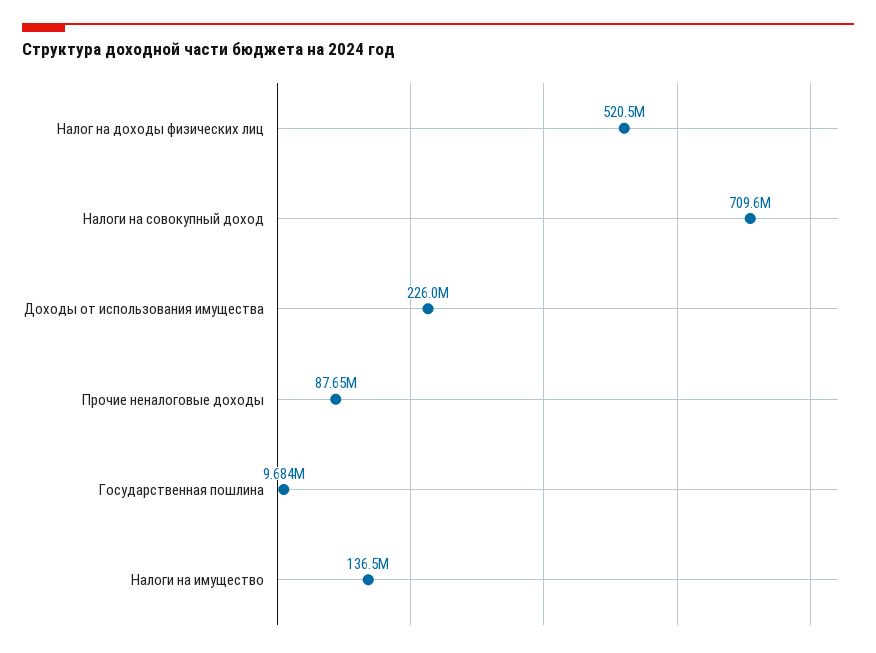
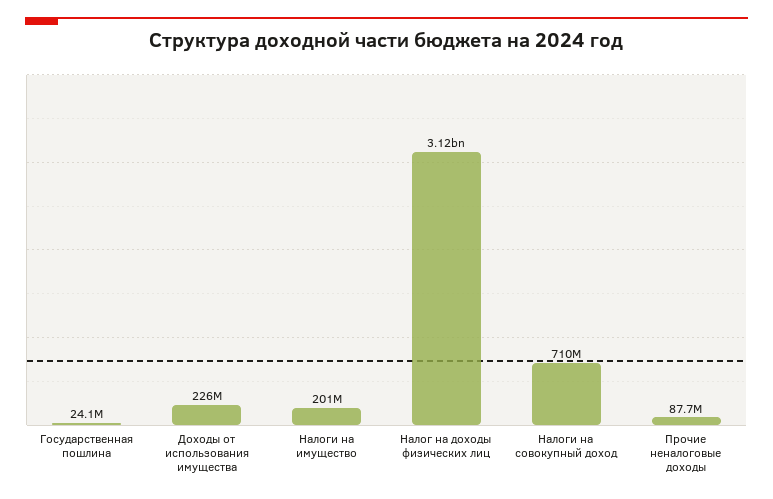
Налог на доходы физических лиц: 520500000 -> 3120000000
Государственная пошлина: 9684000 -> 24100000
Налоги на имущество: 136500000 -> 201000000

